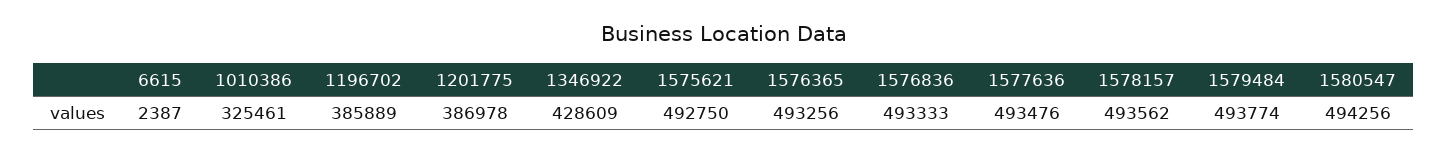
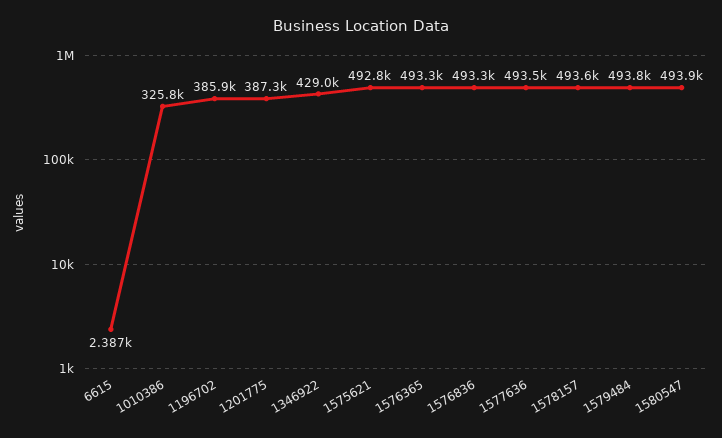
1010386: 325461 -> 325800
1201775: 386978 -> 387300
1346922: 428609 -> 429000
1580547: 494256 -> 493900

